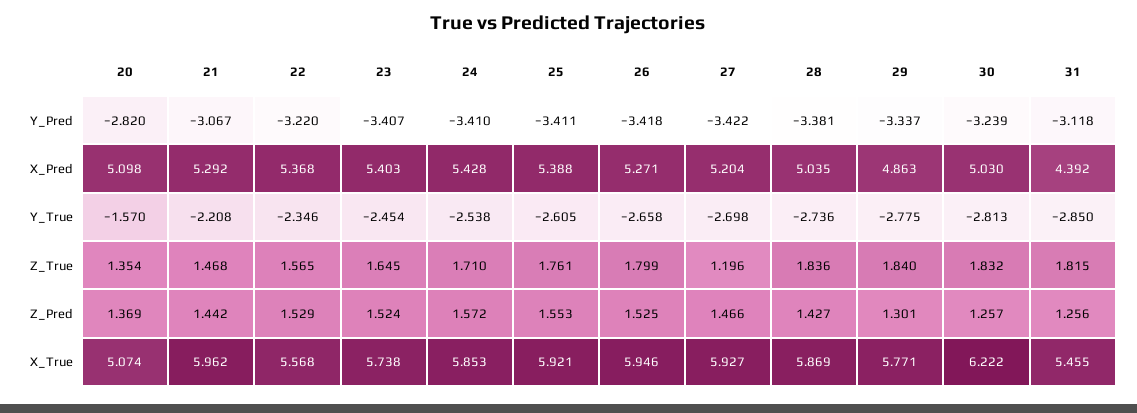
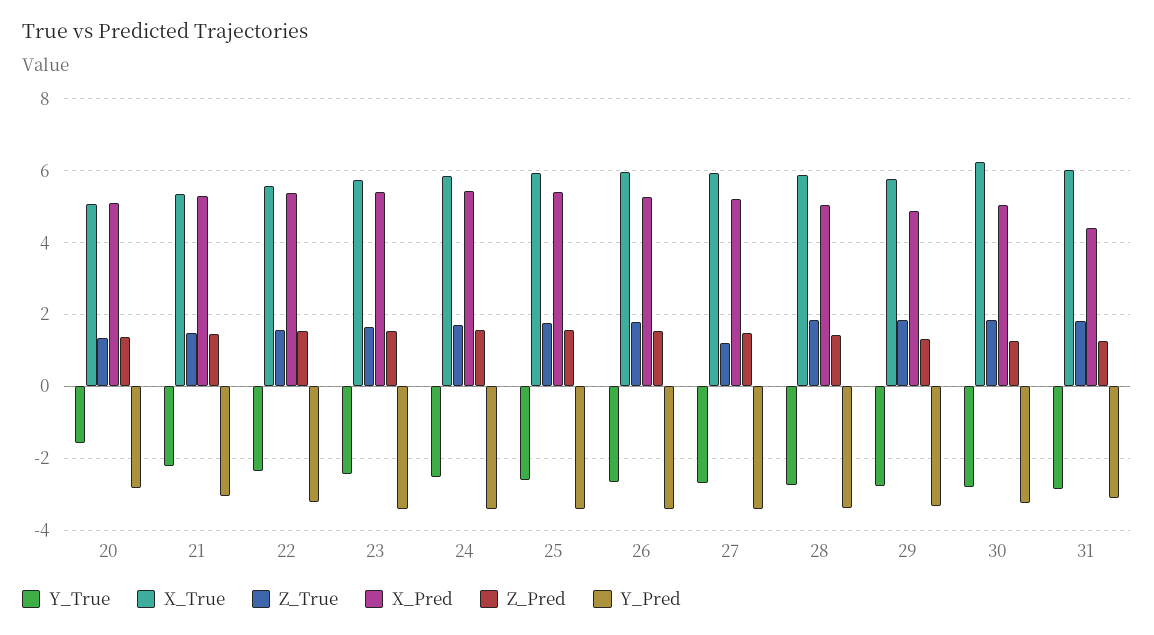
X_True, 21: 5.962 -> 5.4
X_True, 31: 5.455 -> 6

